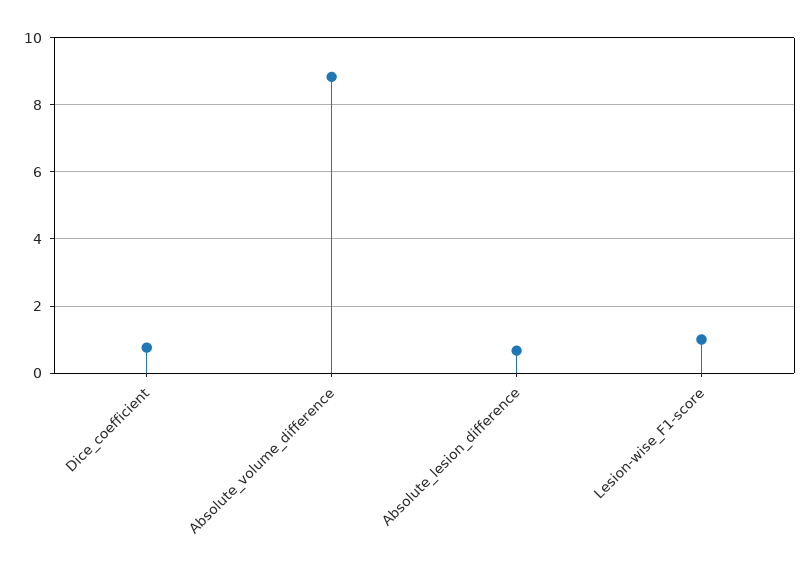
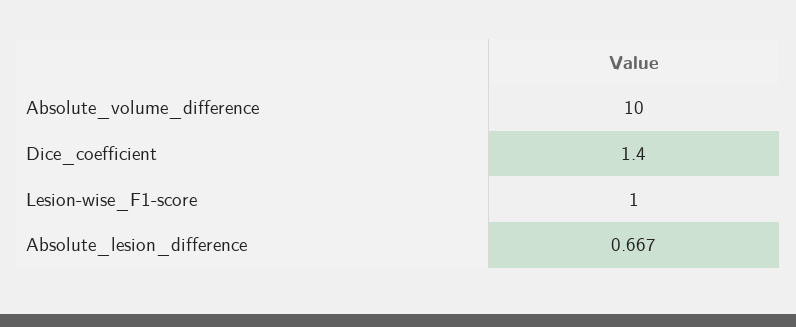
Dice_coefficient: 0.8 -> 1.4
Absolute_volume_difference: 8.8 -> 10

